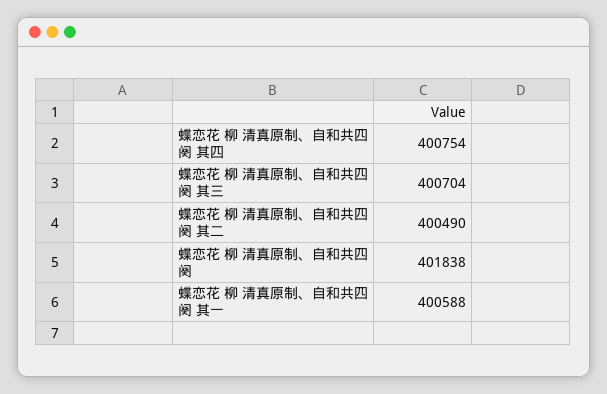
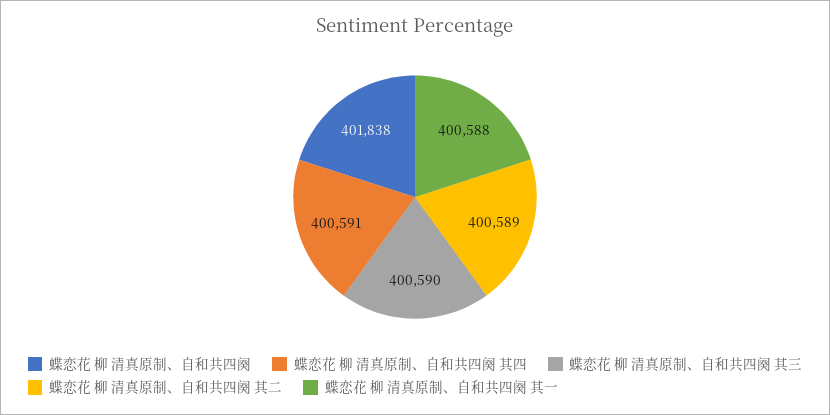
蝶恋花 柳 清真原制、自和共四阕 其四: 400754 -> 400591
蝶恋花 柳 清真原制、自和共四阕 其三: 400704 -> 400590
蝶恋花 柳 清真原制、自和共四阕 其二: 400490 -> 400589

